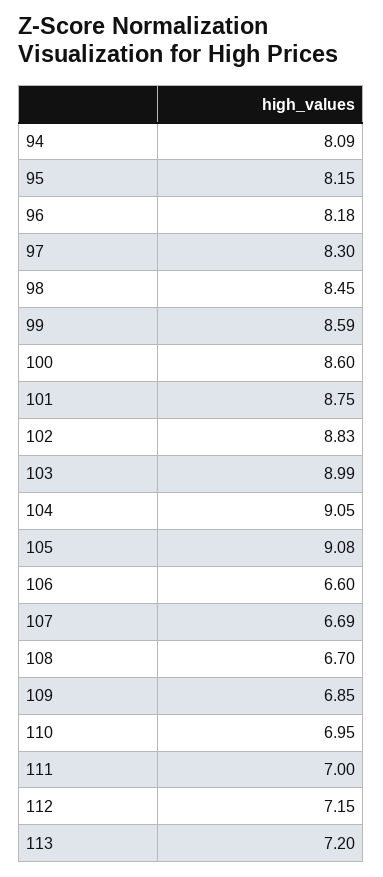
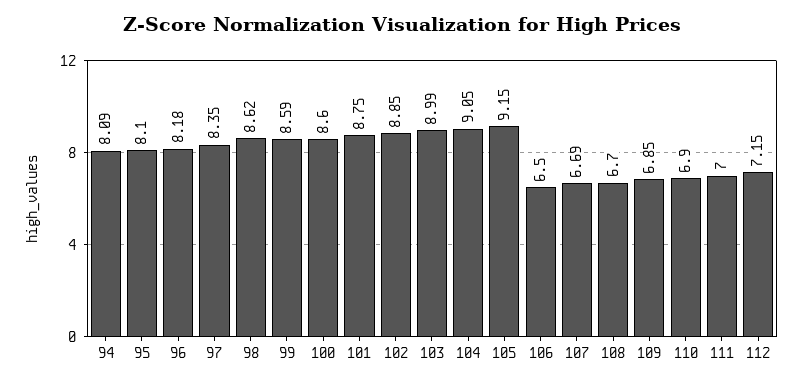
95: 8.15 -> 8.1
97: 8.3 -> 8.35
98: 8.45 -> 8.62
102: 8.83 -> 8.85
105: 9.08 -> 9.15
106: 6.6 -> 6.5
110: 6.95 -> 6.9
113: 7.2 -> none

